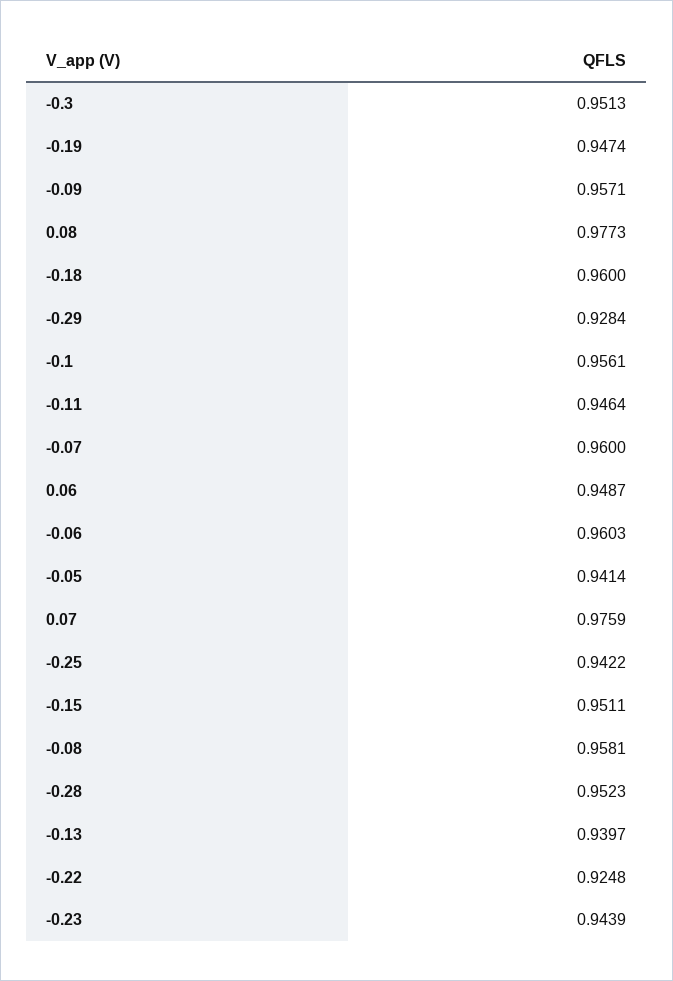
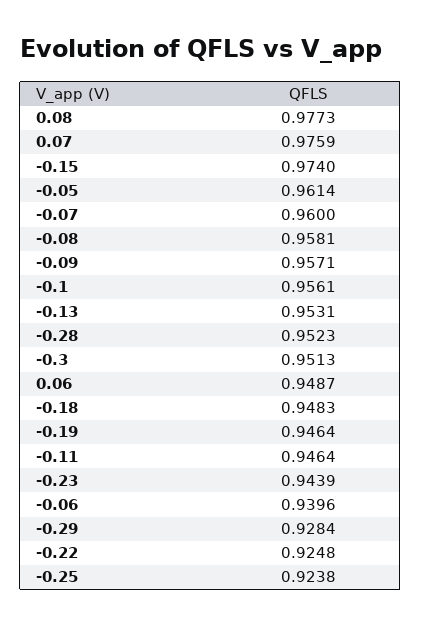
-0.19: 0.9474 -> 0.9464
-0.18: 0.96 -> 0.9483
-0.06: 0.9603 -> 0.9396
-0.05: 0.9414 -> 0.9614
-0.25: 0.9422 -> 0.9238
-0.15: 0.9511 -> 0.974
-0.13: 0.9397 -> 0.9531

